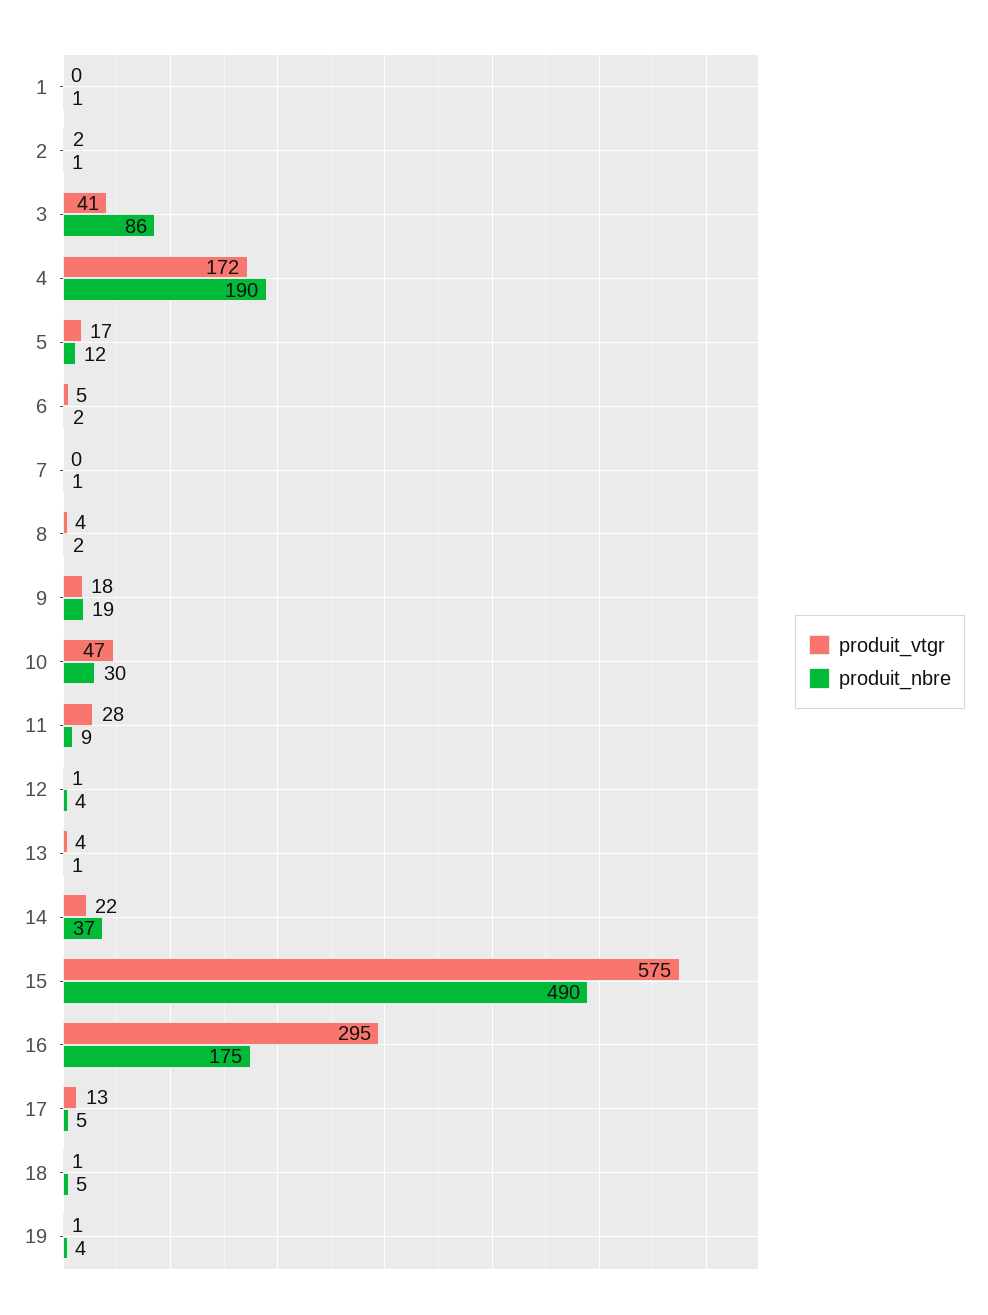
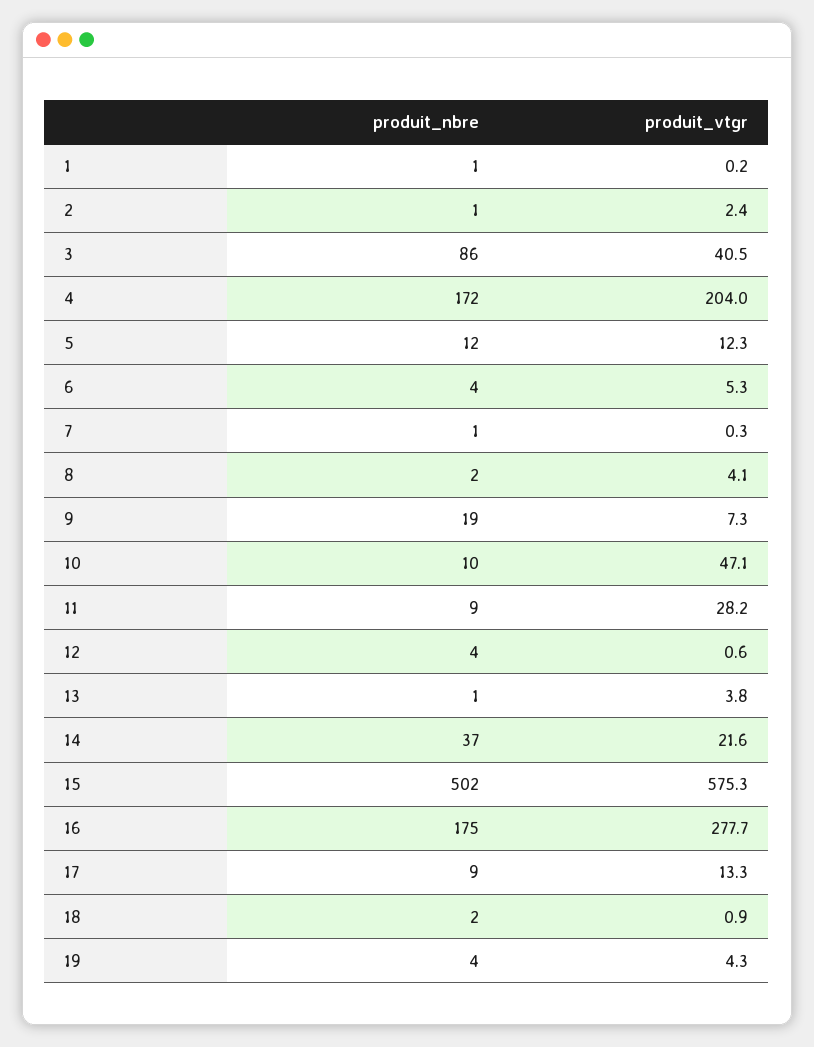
produit_vtgr, 4: 172 -> 204
produit_nbre, 4: 190 -> 172
produit_vtgr, 5: 17 -> 12.3
produit_nbre, 6: 2 -> 4
produit_vtgr, 9: 18 -> 7.3
produit_nbre, 10: 30 -> 10
produit_nbre, 15: 490 -> 502
produit_vtgr, 16: 295 -> 277.7
produit_nbre, 17: 5 -> 9
produit_nbre, 18: 5 -> 2
produit_vtgr, 19: 1 -> 4.3

